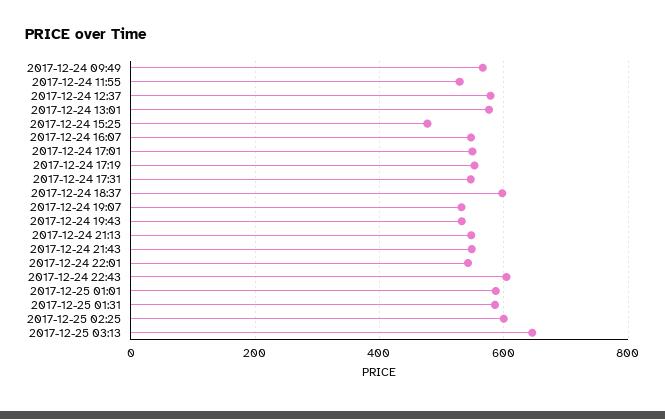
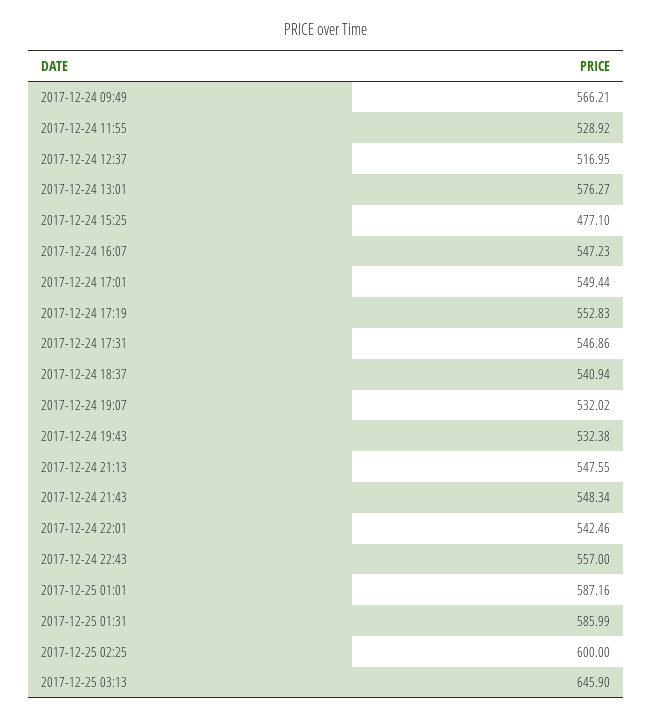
2017-12-24 12:37: 580 -> 516.95
2017-12-24 18:37: 600 -> 540.94
2017-12-24 22:43: 600 -> 557

